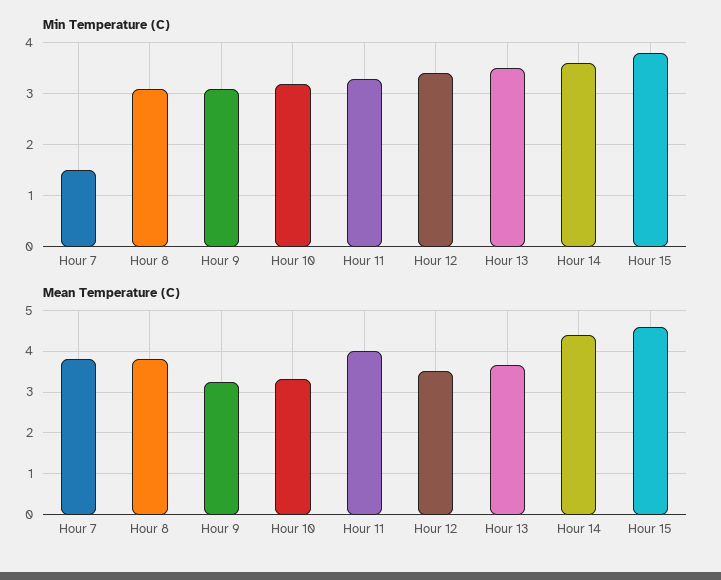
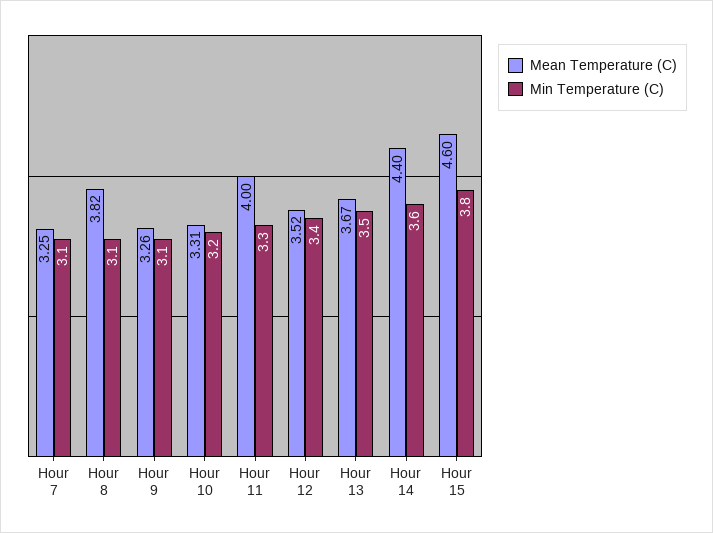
Min Temperature (C), Hour 7: 1.5 -> 3.1
Mean Temperature (C), Hour 7: 3.8 -> 3.25

